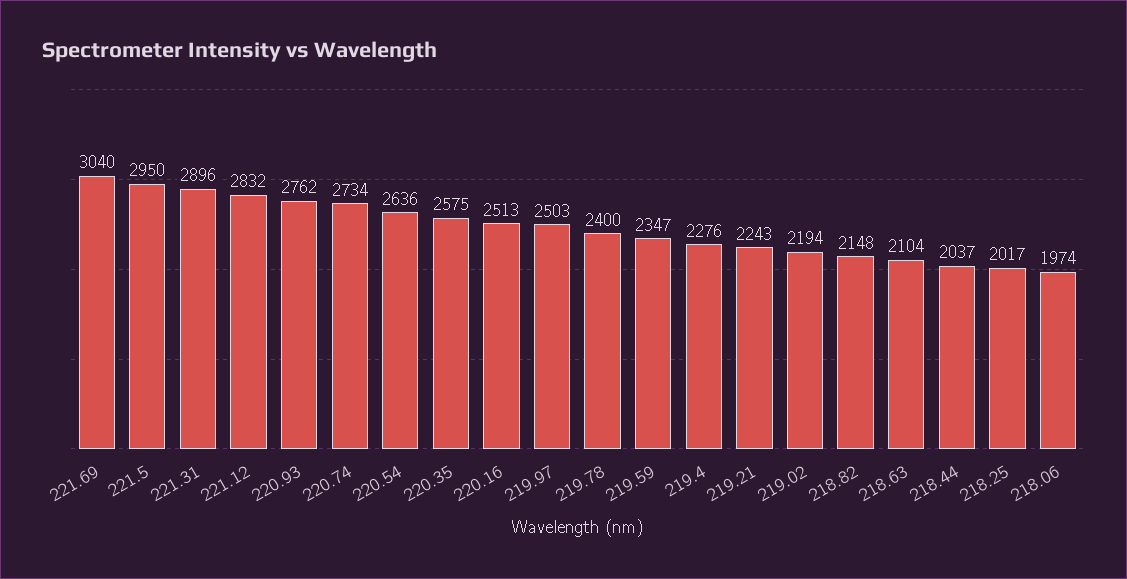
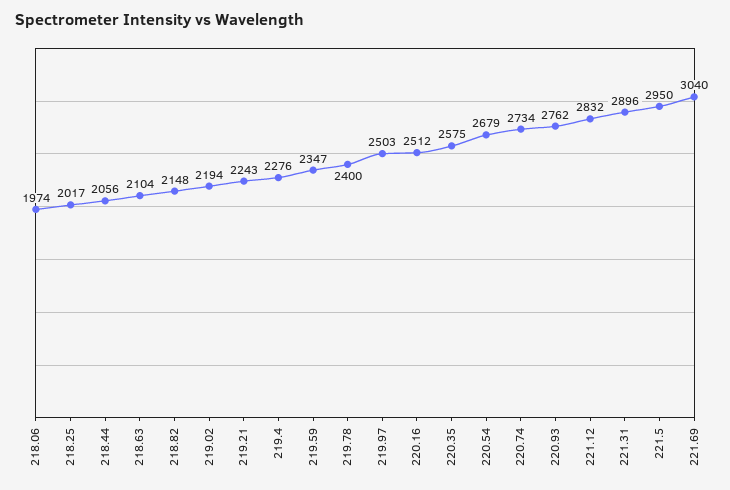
220.54: 2636 -> 2679
220.16: 2513 -> 2512
218.44: 2037 -> 2056

